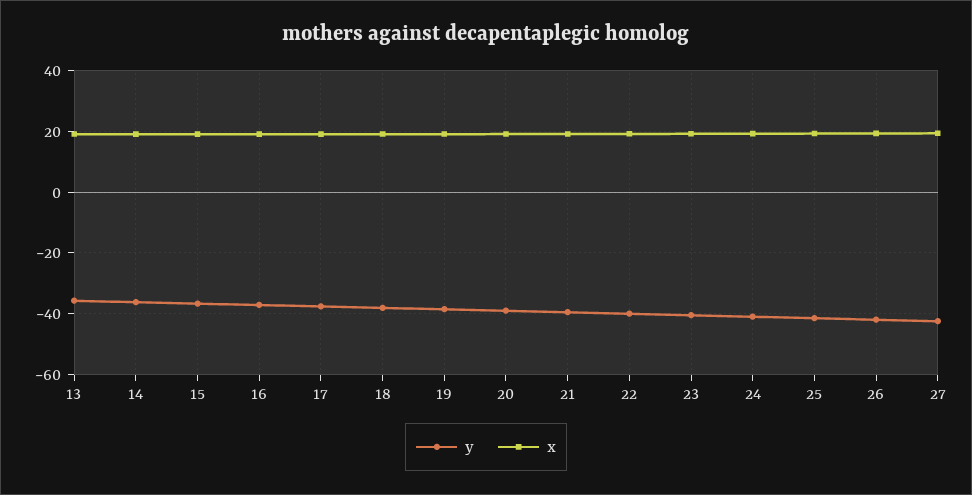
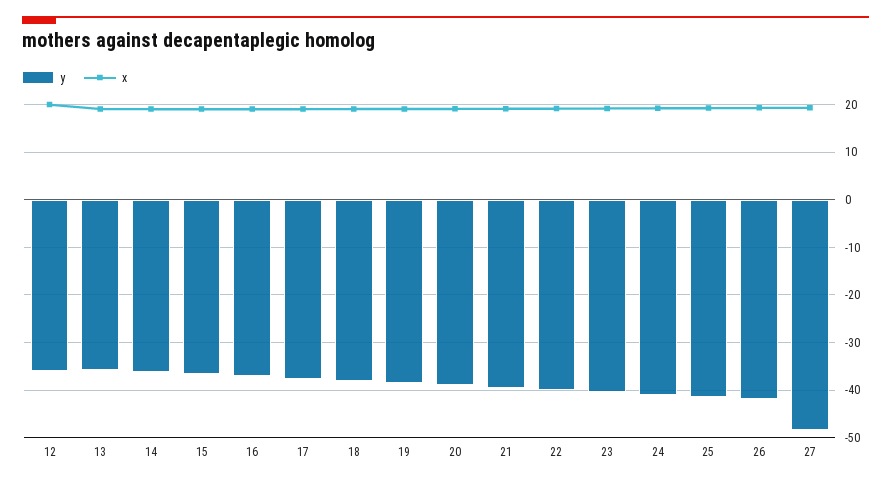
y, 27: -42 -> -48
y, 12: none -> -36
x, 12: none -> 20

